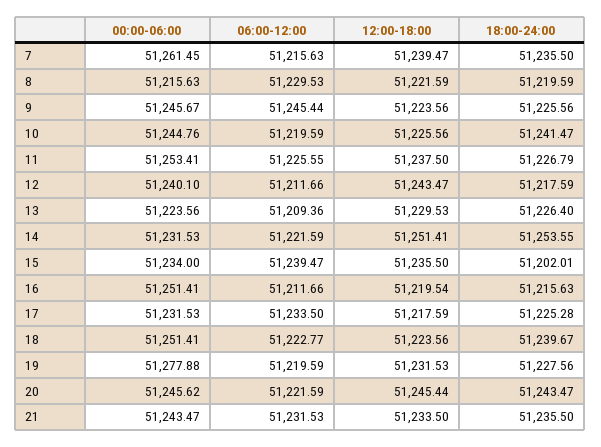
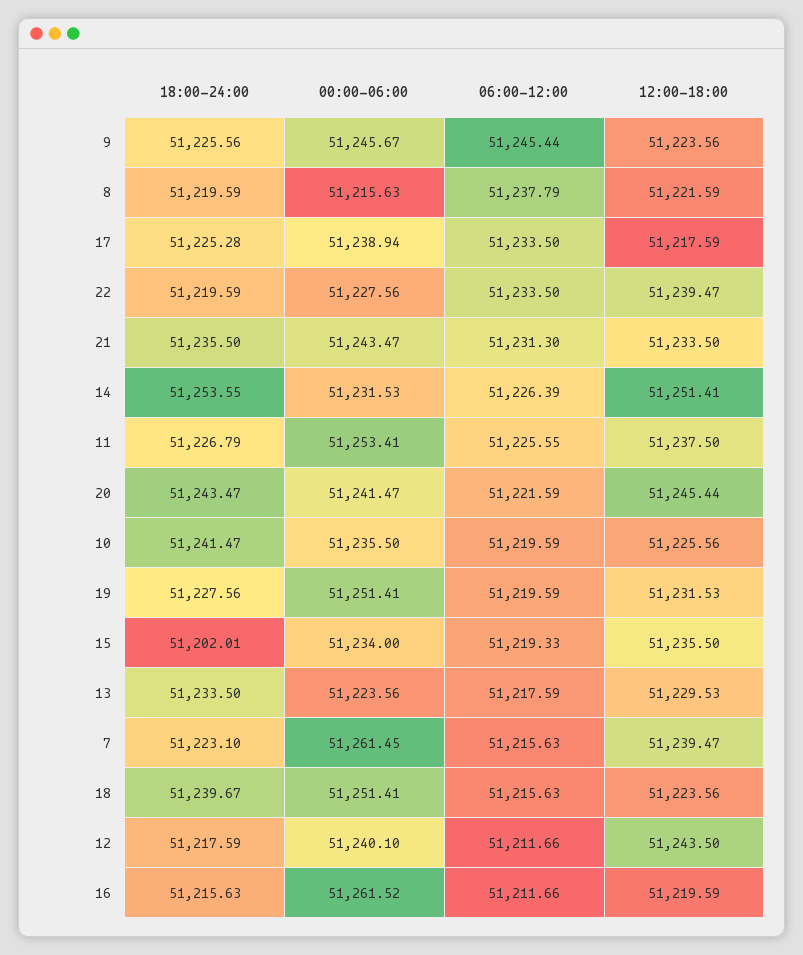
18:00-24:00, 7: 51235.5 -> 51223.1
06:00-12:00, 8: 51229.53 -> 51237.79
00:00-06:00, 10: 51244.76 -> 51235.5
12:00-18:00, 12: 51243.47 -> 51243.5
06:00-12:00, 13: 51209.36 -> 51217.59
18:00-24:00, 13: 51226.4 -> 51233.5
06:00-12:00, 14: 51221.59 -> 51226.39
06:00-12:00, 15: 51239.47 -> 51219.33
00:00-06:00, 16: 51251.41 -> 51261.52
12:00-18:00, 16: 51219.54 -> 51219.59
00:00-06:00, 17: 51231.53 -> 51238.94
06:00-12:00, 18: 51222.77 -> 51215.63
00:00-06:00, 19: 51277.88 -> 51251.41
00:00-06:00, 20: 51245.62 -> 51241.47
06:00-12:00, 21: 51231.53 -> 51231.3
18:00-24:00, 22: none -> 51219.59
00:00-06:00, 22: none -> 51227.56
06:00-12:00, 22: none -> 51233.5
12:00-18:00, 22: none -> 51239.47

